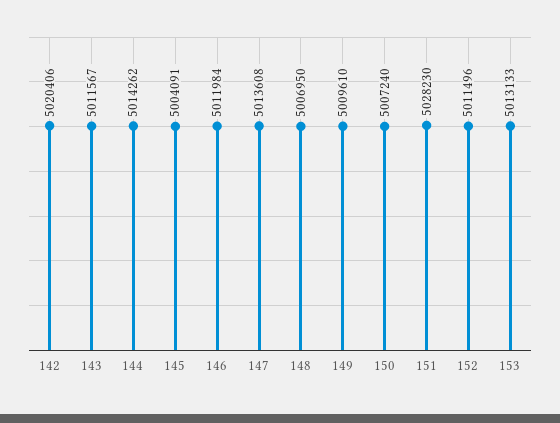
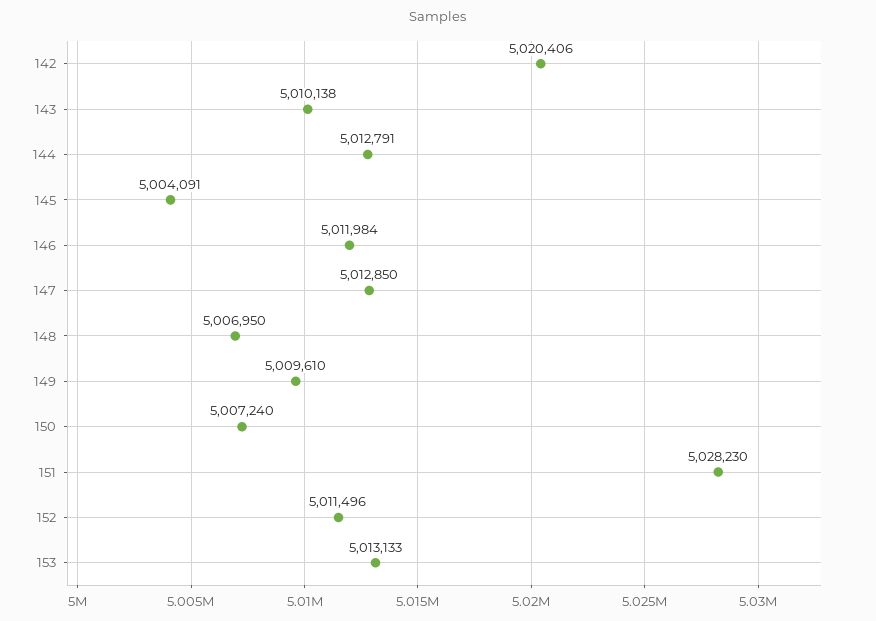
143: 5011567 -> 5010138
144: 5014262 -> 5012791
147: 5013608 -> 5012850

